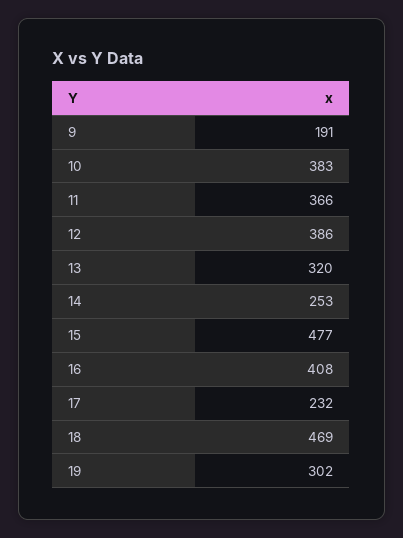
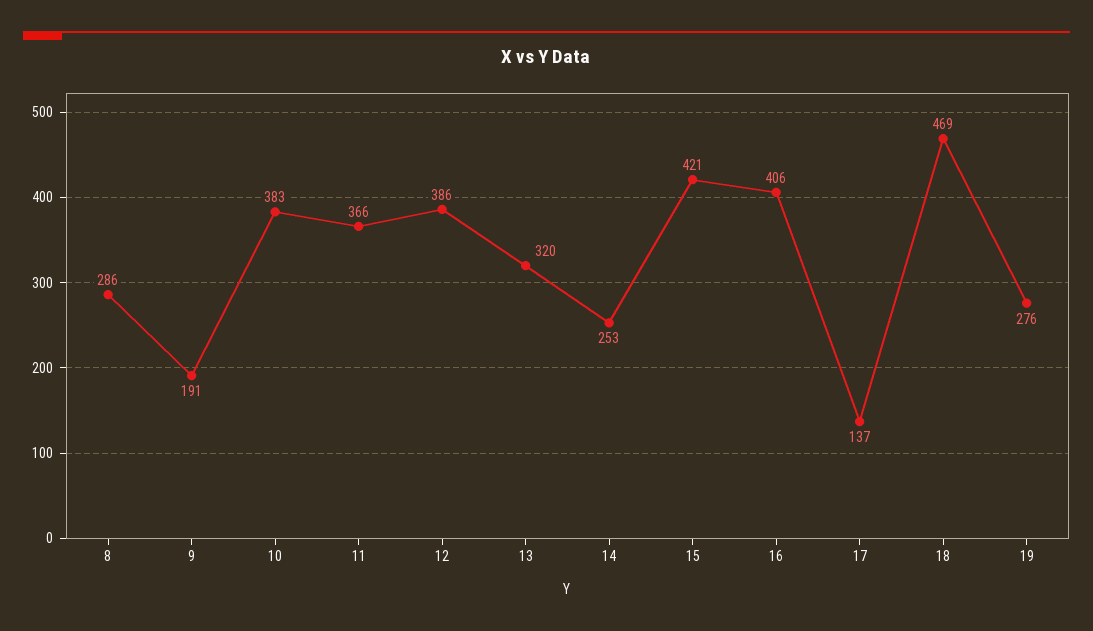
15: 477 -> 421
16: 408 -> 406
17: 232 -> 137
19: 302 -> 276
8: none -> 286

